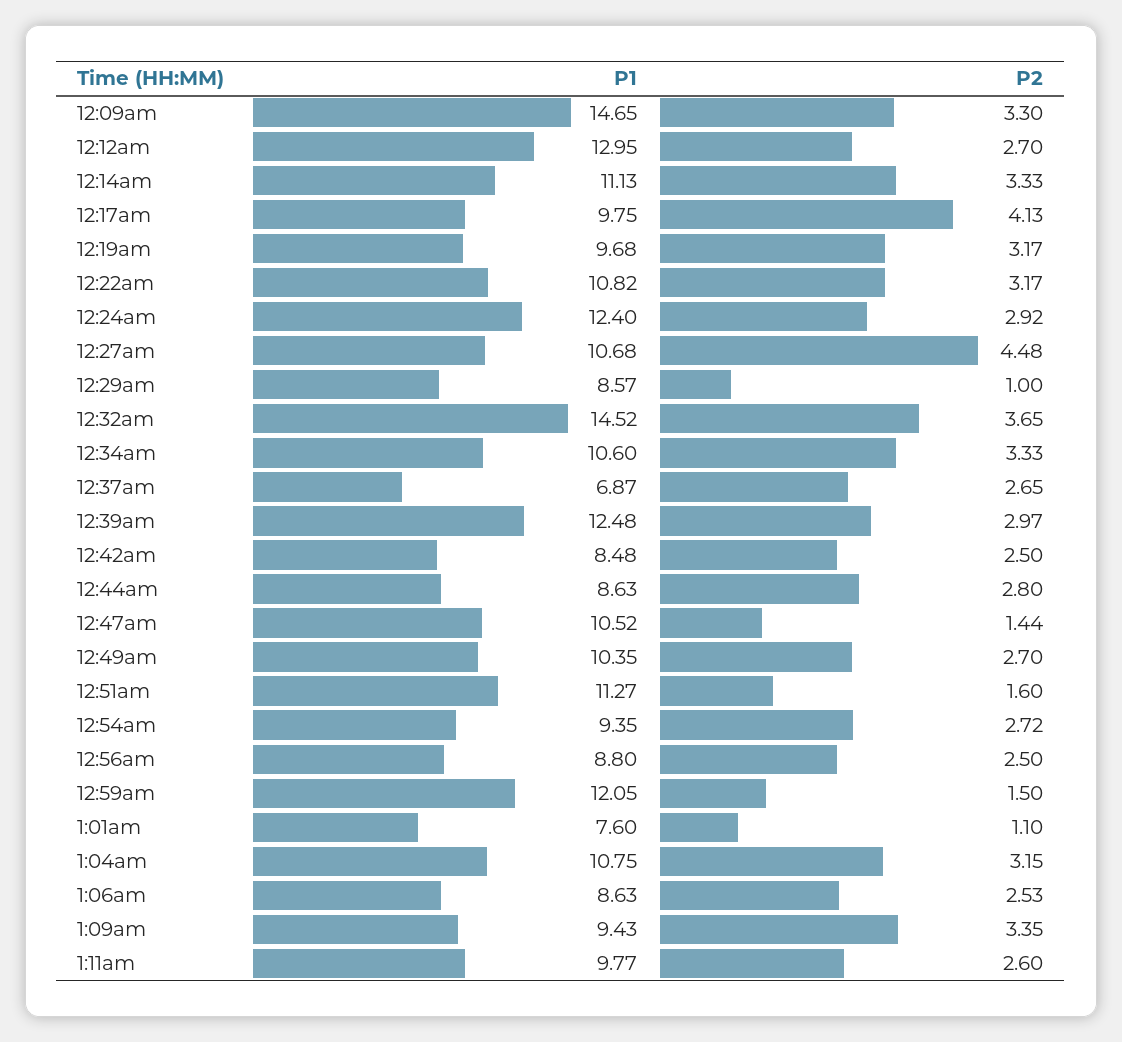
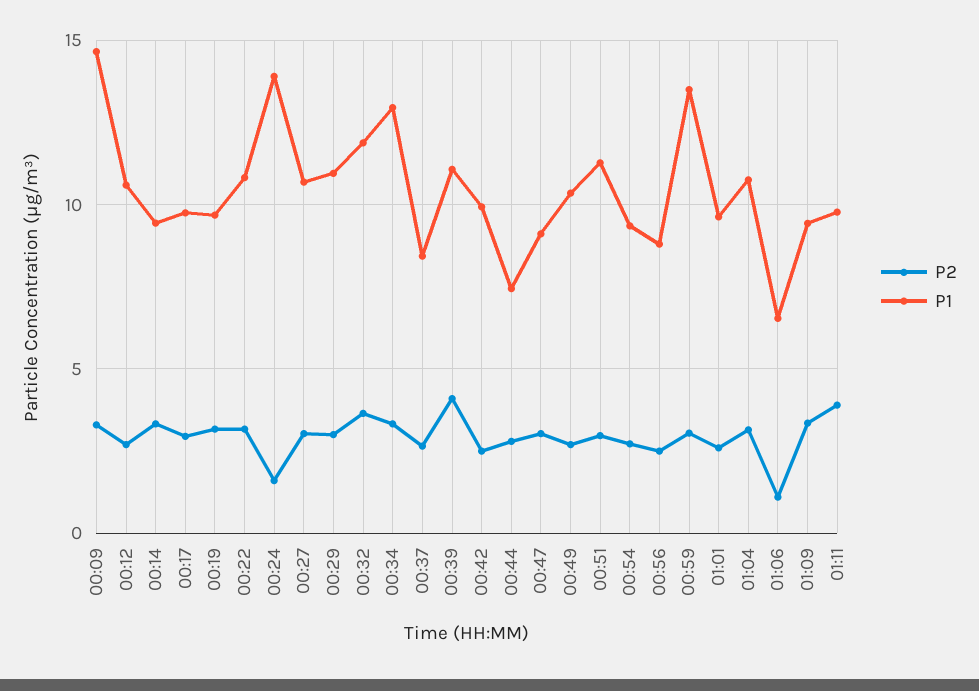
P1, 12:12am: 12.95 -> 10.5
P1, 12:14am: 11.13 -> 9.5
P2, 12:17am: 4.13 -> 3
P1, 12:24am: 12.4 -> 14
P2, 12:24am: 2.92 -> 1.5
P2, 12:27am: 4.48 -> 3
P1, 12:29am: 8.57 -> 11
P2, 12:29am: 1 -> 3
P1, 12:32am: 14.52 -> 12
P1, 12:34am: 10.6 -> 13
P1, 12:37am: 6.87 -> 8.5
P1, 12:39am: 12.48 -> 11
P2, 12:39am: 2.97 -> 4
P1, 12:42am: 8.48 -> 10
P1, 12:44am: 8.63 -> 7.5
P1, 12:47am: 10.52 -> 9
P2, 12:47am: 1.44 -> 3
P2, 12:51am: 1.6 -> 3
P1, 12:59am: 12.05 -> 13.5
P2, 12:59am: 1.5 -> 3
P1, 1:01am: 7.6 -> 9.5
P2, 1:01am: 1.1 -> 2.5
P1, 1:06am: 8.63 -> 6.5
P2, 1:06am: 2.53 -> 1
P2, 1:11am: 2.6 -> 4

